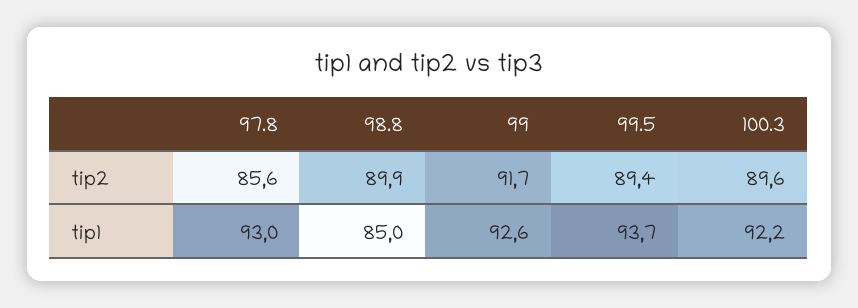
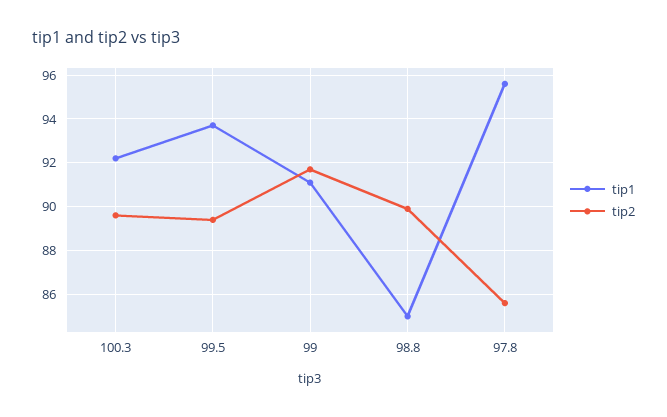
tip1, 97.8: 93 -> 95.5
tip1, 99: 92.6 -> 91

